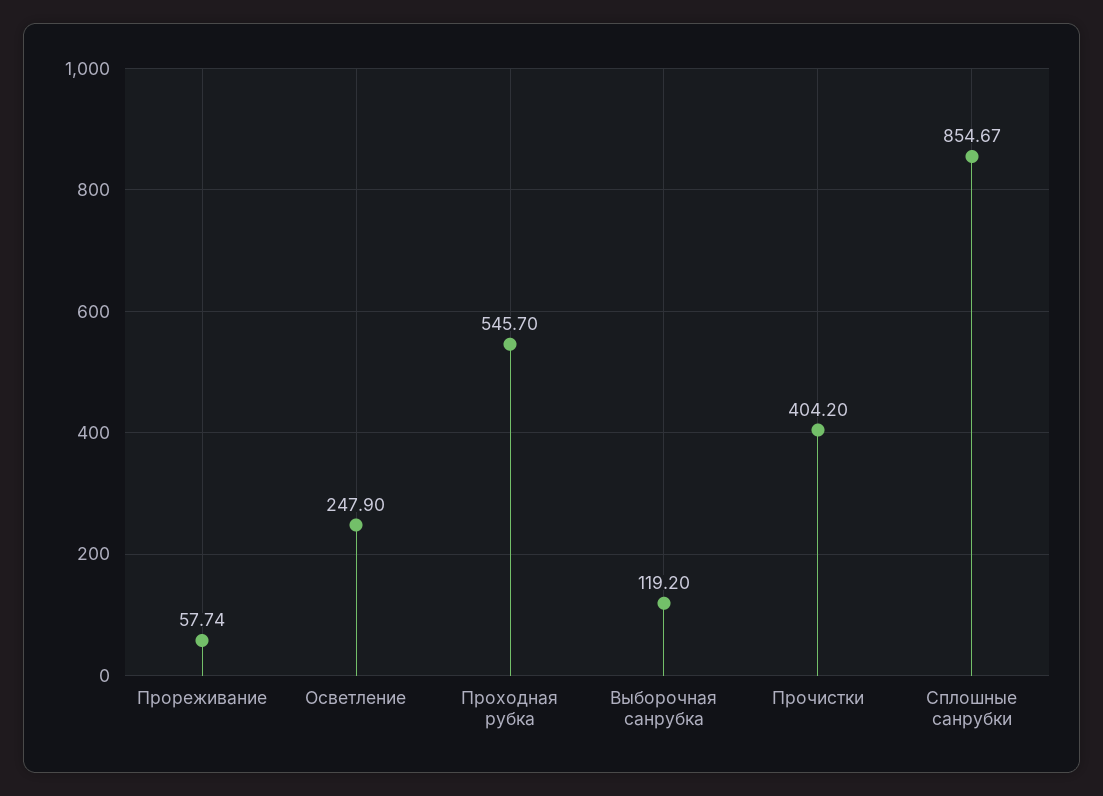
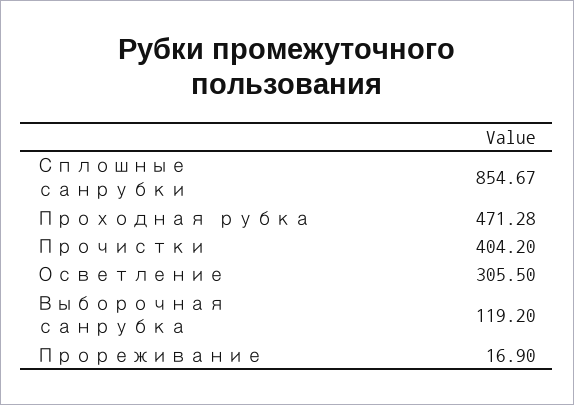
Прореживание: 57.74 -> 16.9
Осветление: 247.9 -> 305.5
Проходная рубка: 545.7 -> 471.28

